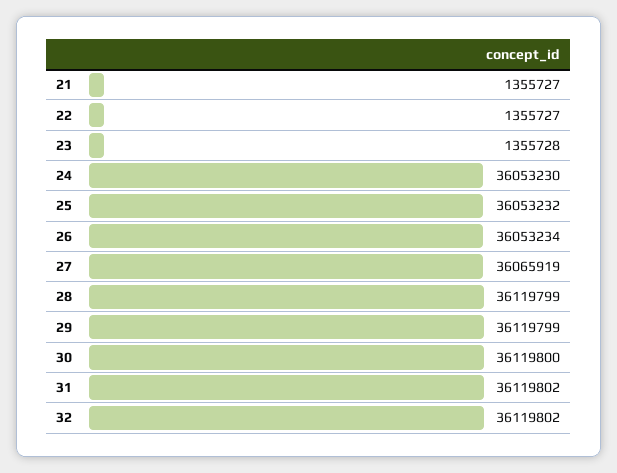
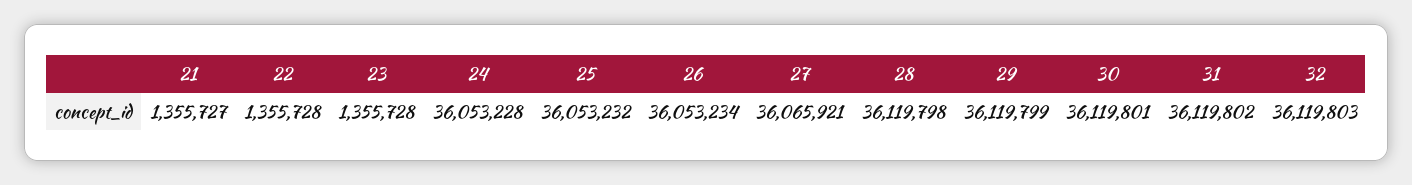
22: 1355727 -> 1355728
24: 36053230 -> 36053228
27: 36065919 -> 36065921
28: 36119799 -> 36119798
30: 36119800 -> 36119801
32: 36119802 -> 36119803

